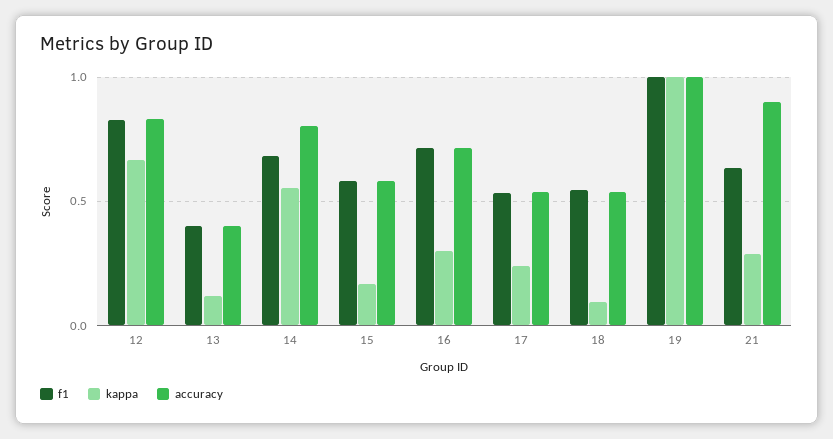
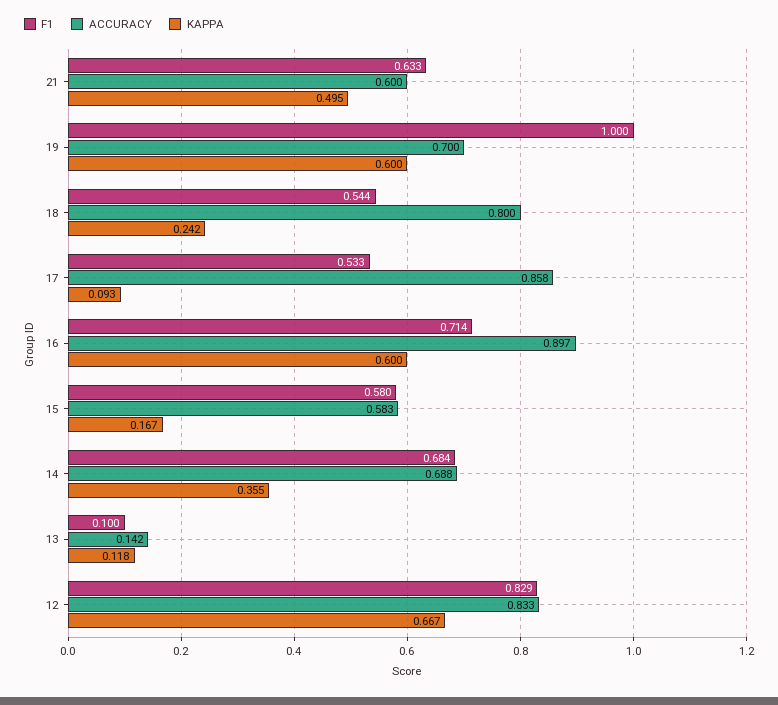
f1, 13: 0.4 -> 0.1
accuracy, 13: 0.4 -> 0.142
kappa, 14: 0.55 -> 0.355
accuracy, 14: 0.8 -> 0.688
kappa, 16: 0.3 -> 0.6
accuracy, 16: 0.7 -> 0.897
kappa, 17: 0.25 -> 0.093
accuracy, 17: 0.55 -> 0.858
kappa, 18: 0.1 -> 0.242
accuracy, 18: 0.55 -> 0.8
kappa, 19: 1 -> 0.6
accuracy, 19: 1 -> 0.7
kappa, 21: 0.3 -> 0.495
accuracy, 21: 0.9 -> 0.6

